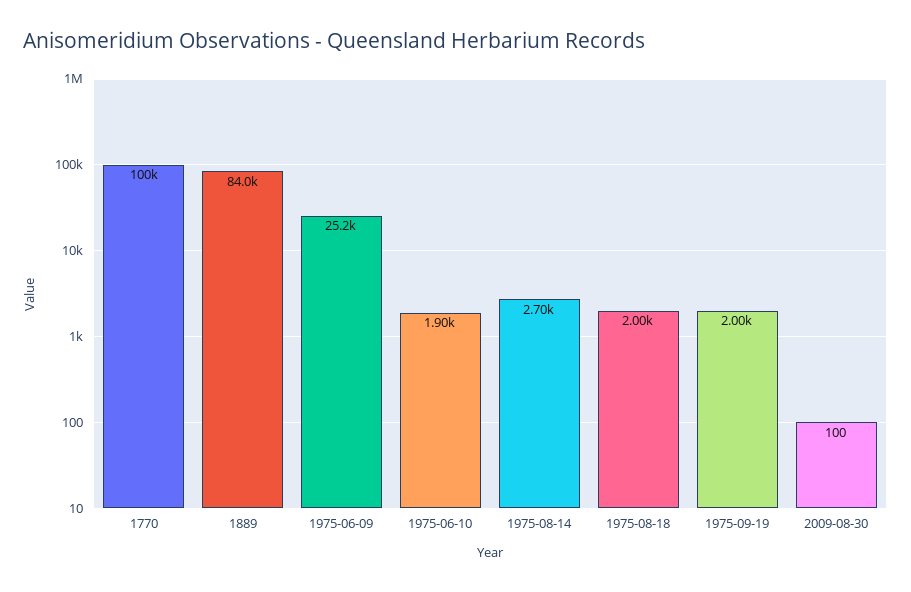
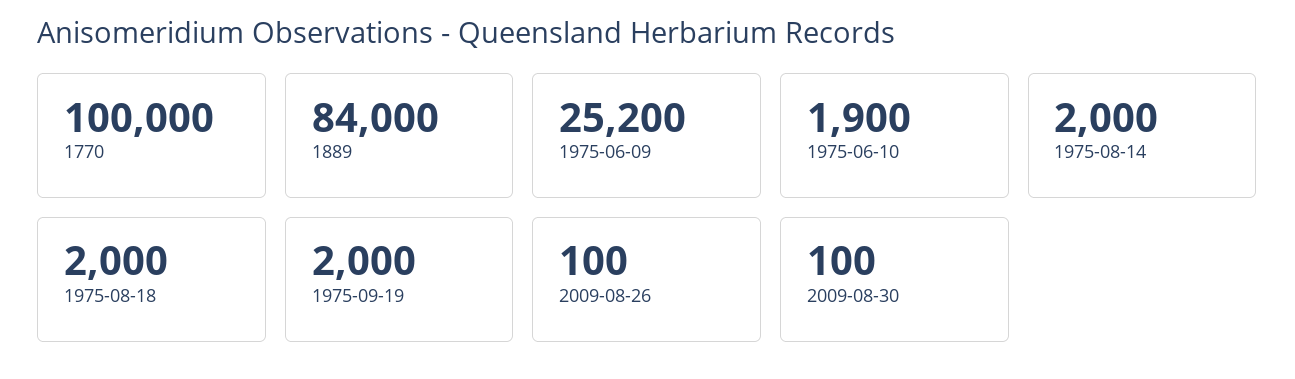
1975-08-14: 2700 -> 2000
2009-08-26: none -> 100

